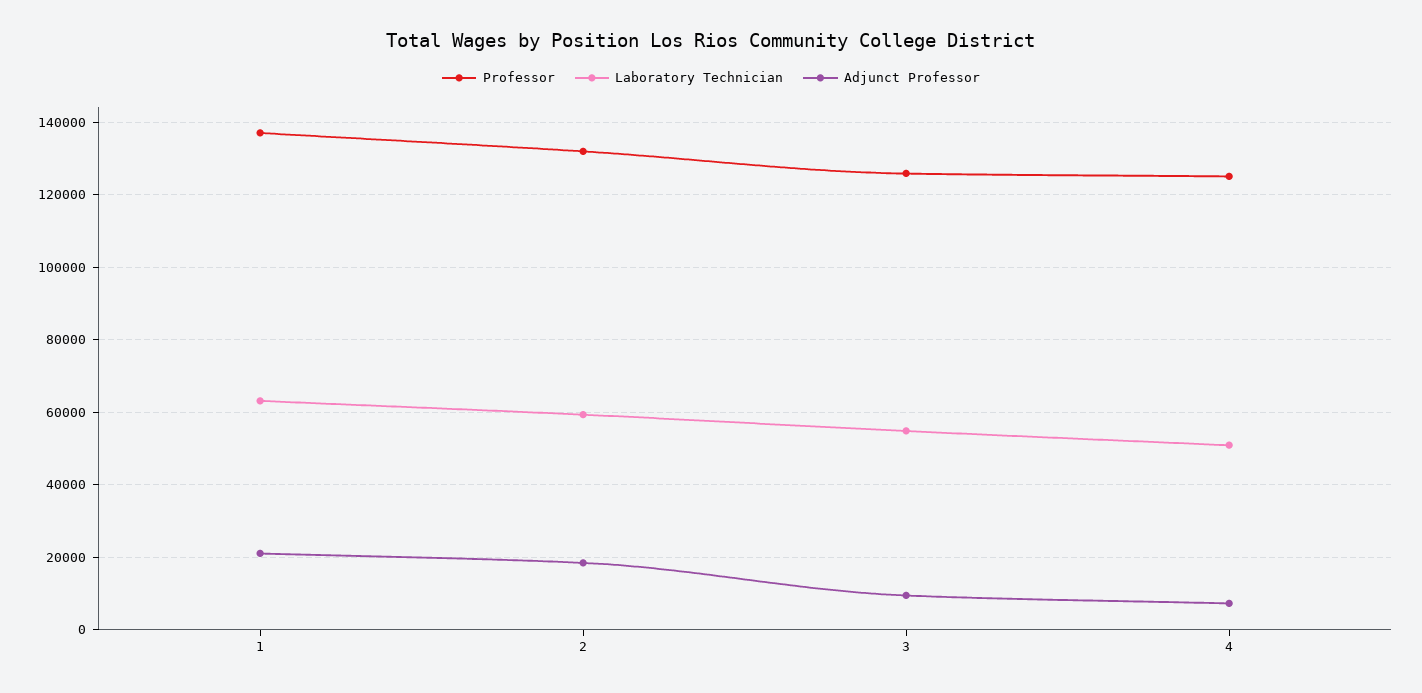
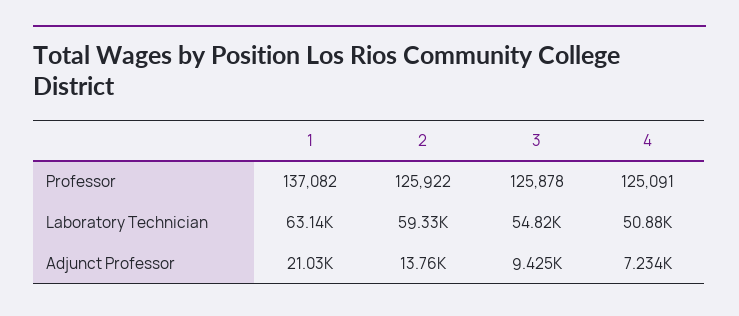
Professor, 2: 132000 -> 125922
Adjunct Professor, 2: 18000 -> 13760

